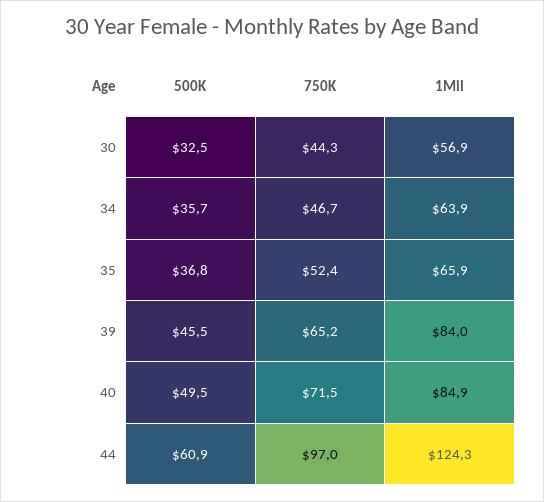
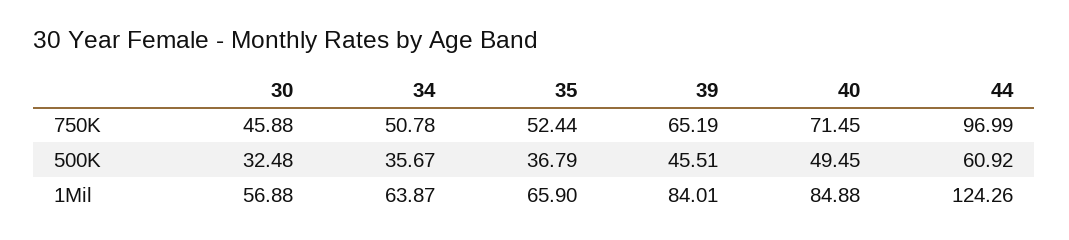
750K, 30: 44.3 -> 45.88
750K, 34: 46.7 -> 50.78

